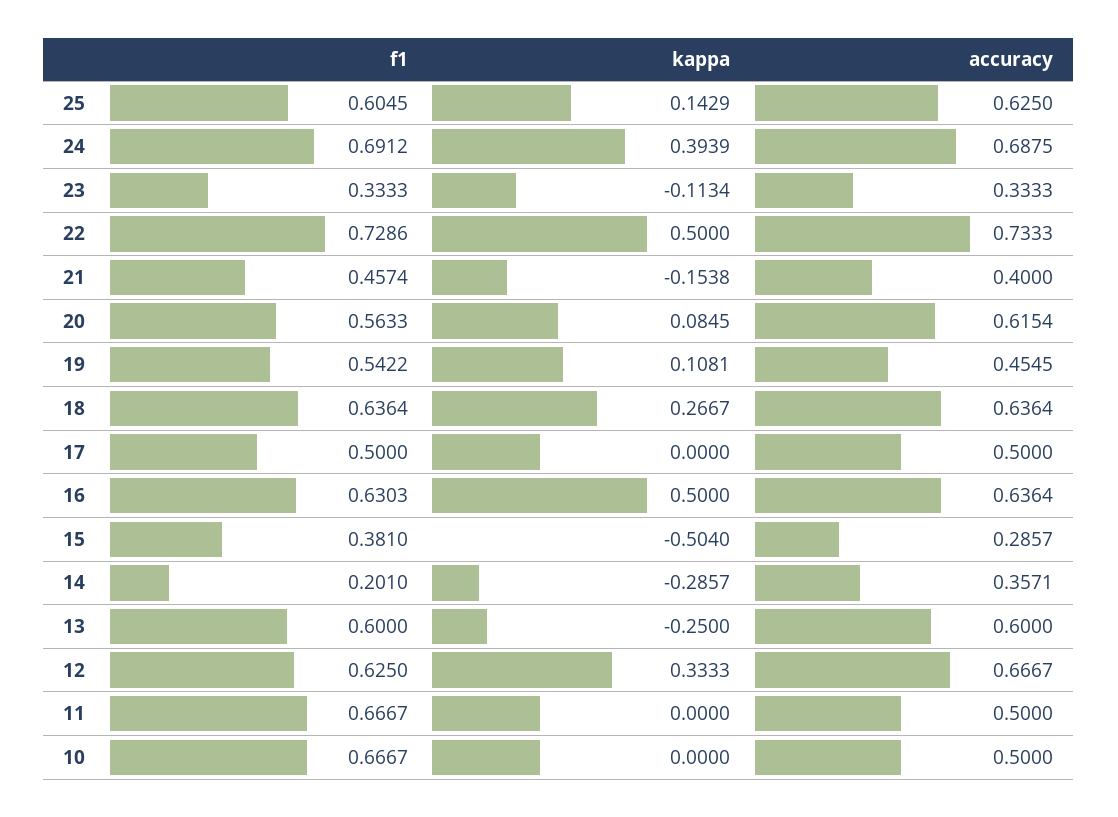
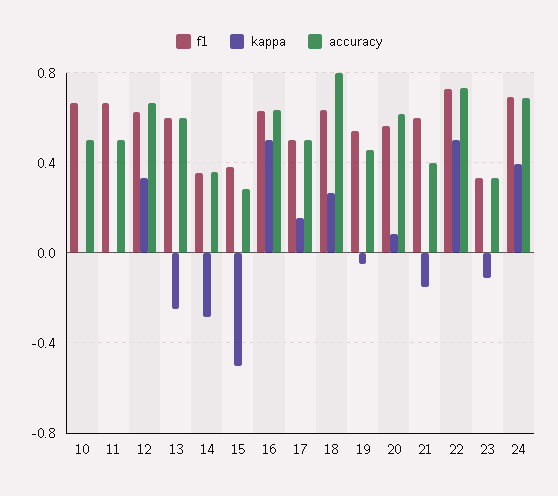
f1, 25: 0.6045 -> none
kappa, 25: 0.1429 -> none
accuracy, 25: 0.625 -> none
f1, 21: 0.4574 -> 0.6
kappa, 19: 0.1081 -> -0.05
accuracy, 18: 0.6364 -> 0.8
kappa, 17: 0 -> 0.15
f1, 14: 0.201 -> 0.35

